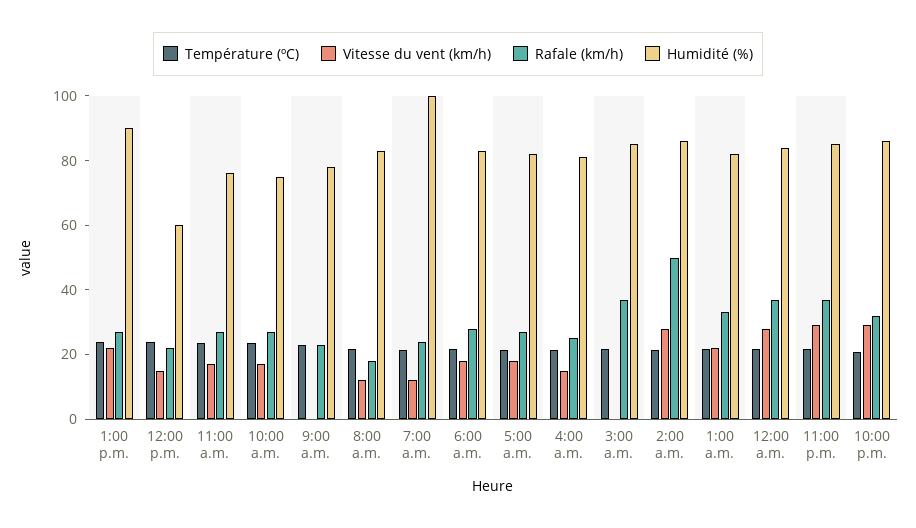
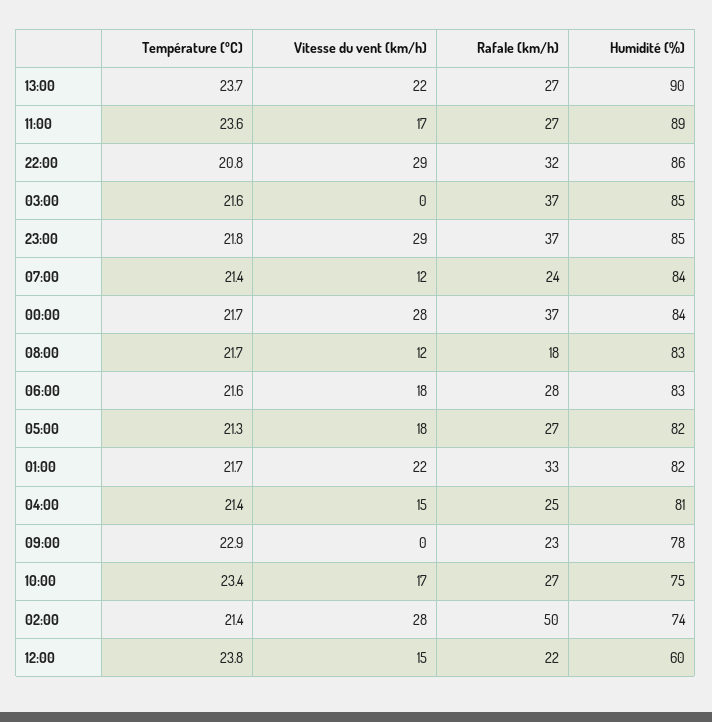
Humidité (%), 11:00 a.m.: 75 -> 89
Humidité (%), 7:00 a.m.: 100 -> 84
Humidité (%), 2:00 a.m.: 85 -> 74

